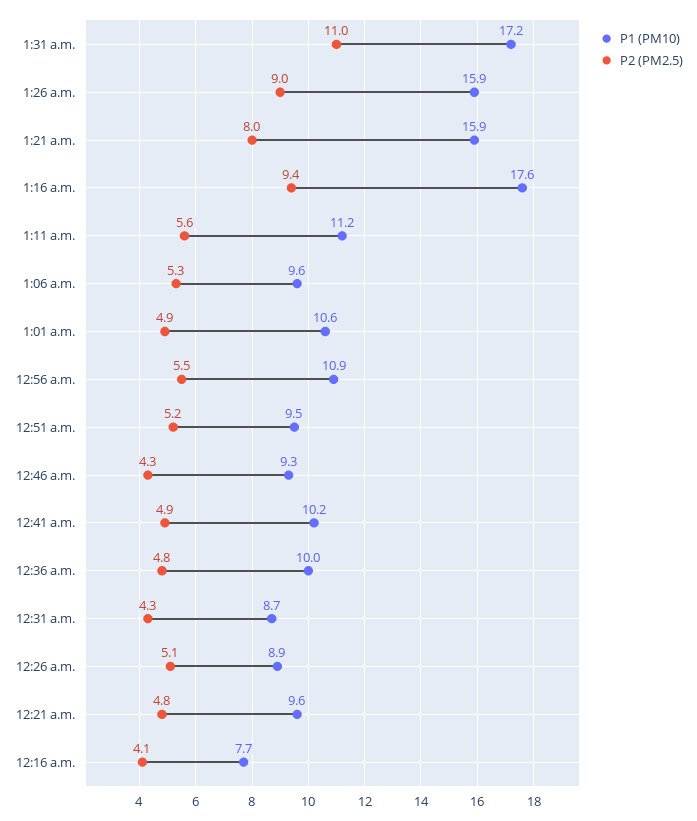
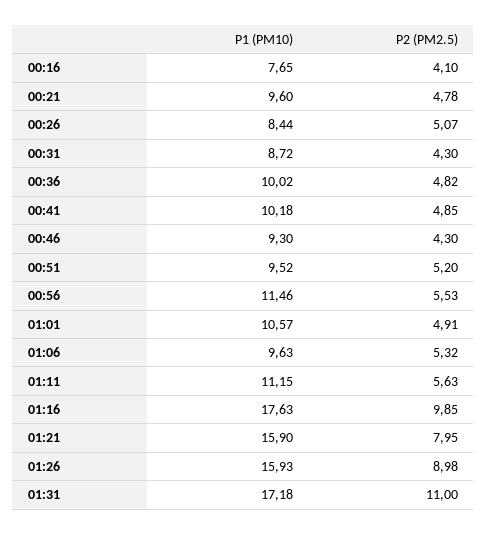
P2 (PM2.5), 1:16 a.m.: 9.4 -> 9.85
P1 (PM10), 12:56 a.m.: 10.9 -> 11.46
P1 (PM10), 12:26 a.m.: 8.9 -> 8.44

